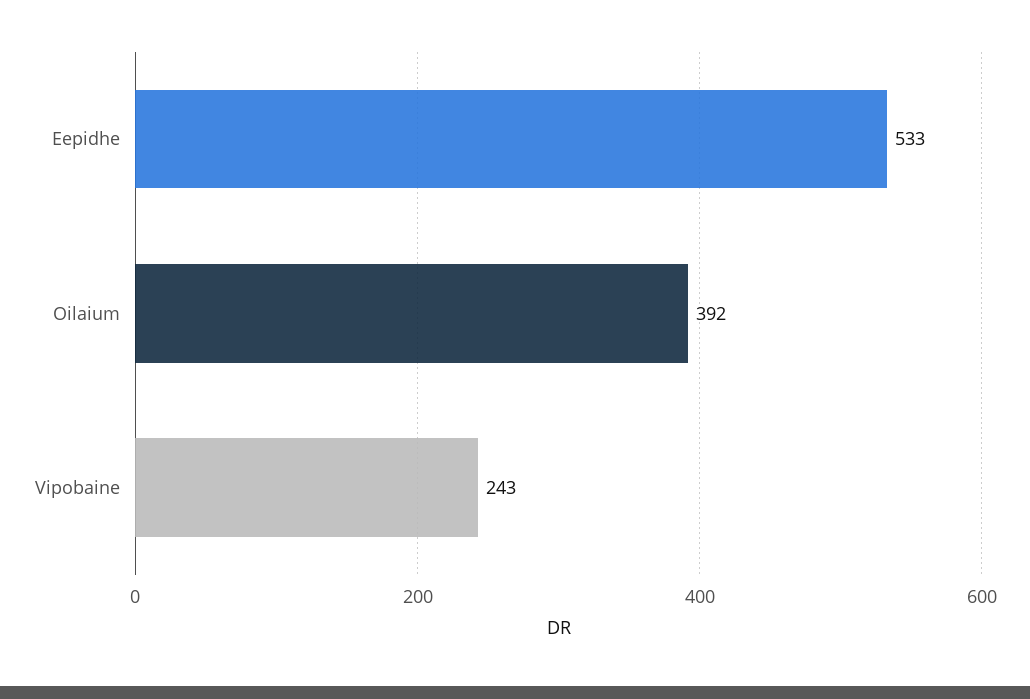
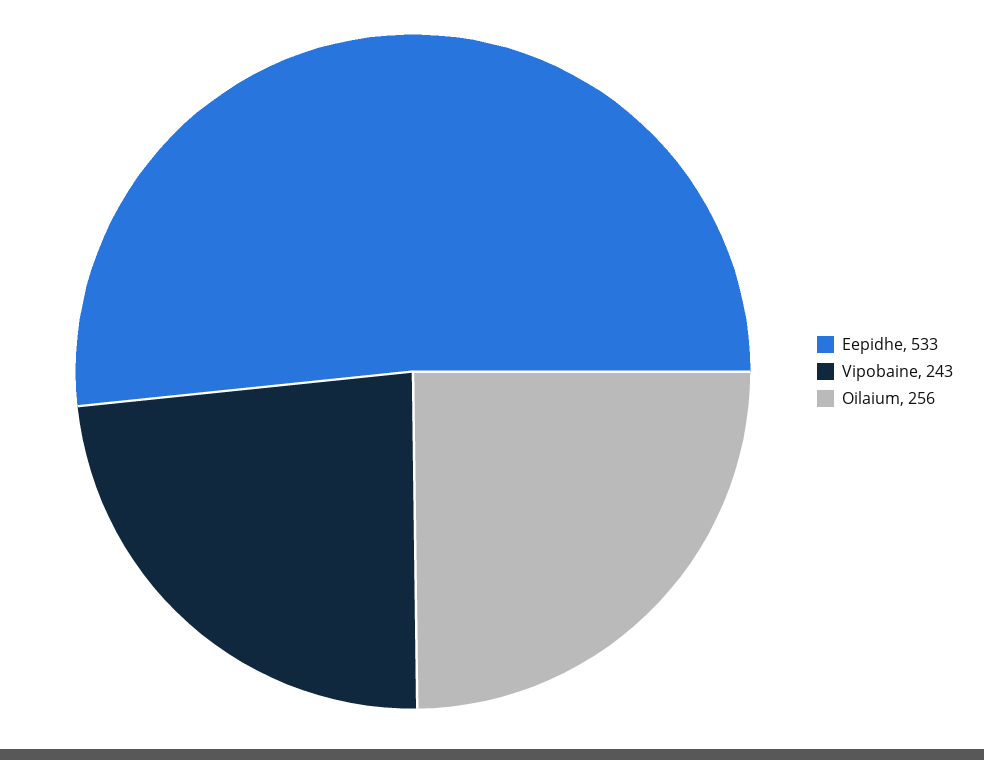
Oilaium: 392 -> 256

